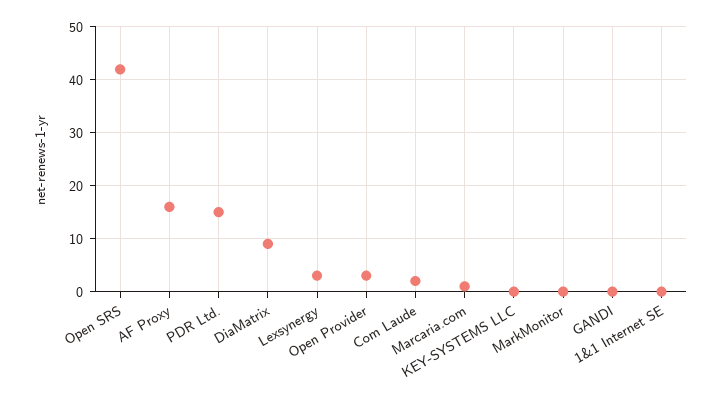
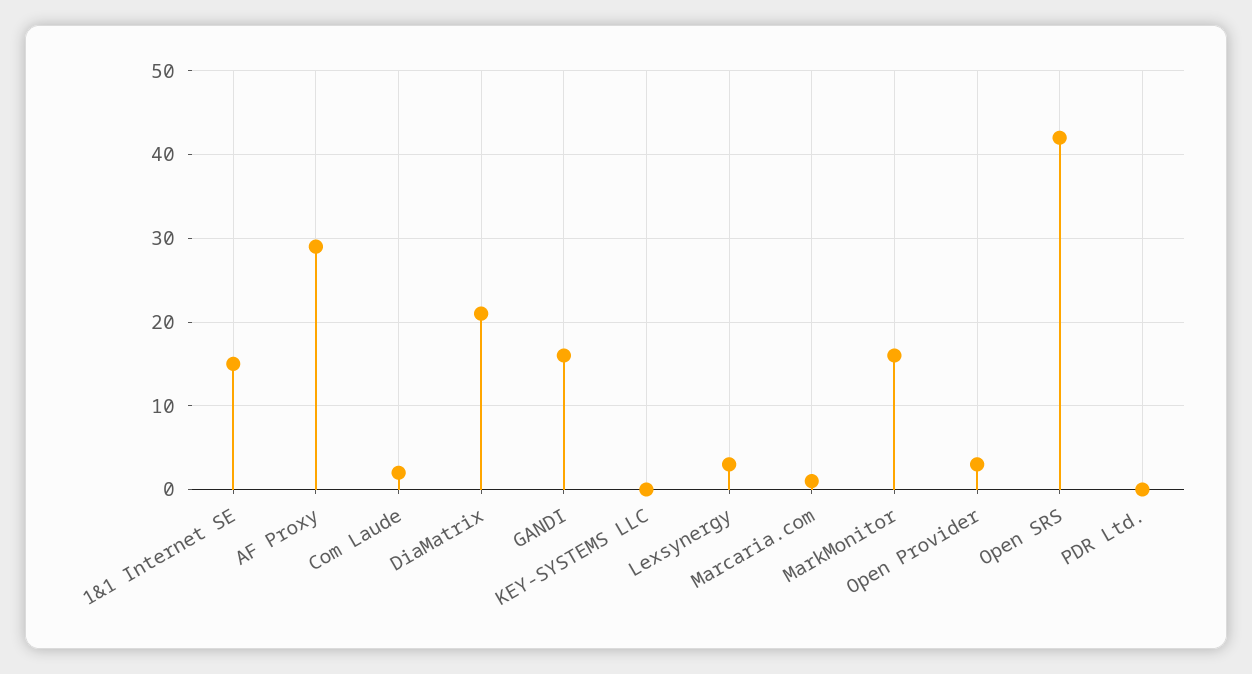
AF Proxy: 15 -> 29
PDR Ltd.: 15 -> 0
DiaMatrix: 10 -> 21
MarkMonitor: 0 -> 16
GANDI: 0 -> 16
1&1 Internet SE: 0 -> 15

